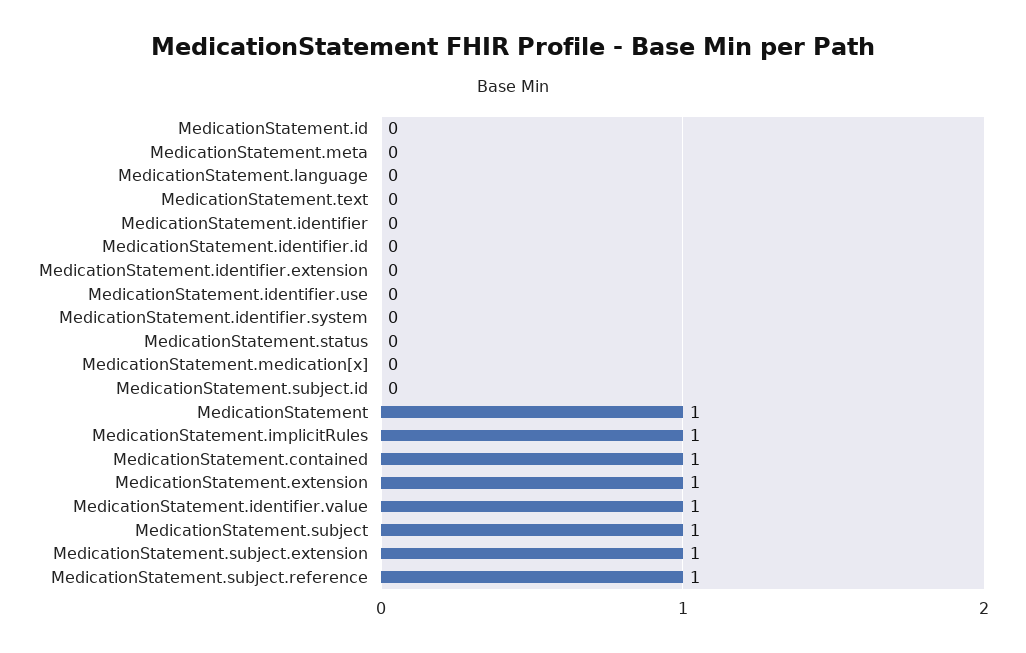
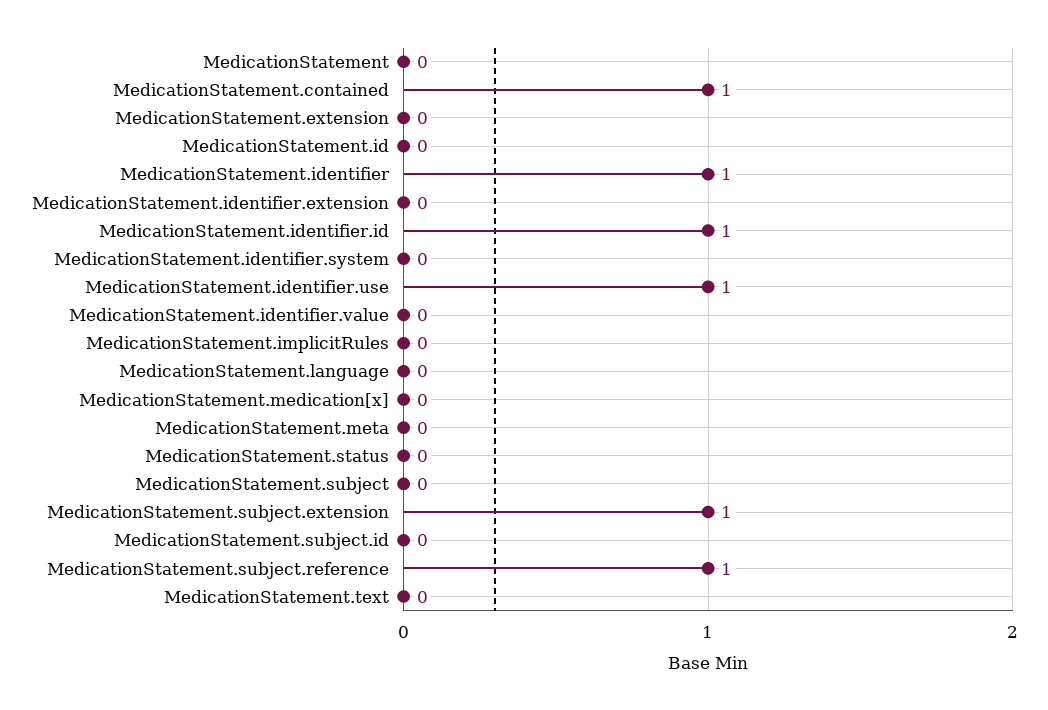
MedicationStatement.identifier: 0 -> 1
MedicationStatement.identifier.id: 0 -> 1
MedicationStatement.identifier.use: 0 -> 1
MedicationStatement: 1 -> 0
MedicationStatement.implicitRules: 1 -> 0
MedicationStatement.extension: 1 -> 0
MedicationStatement.identifier.value: 1 -> 0
MedicationStatement.subject: 1 -> 0

